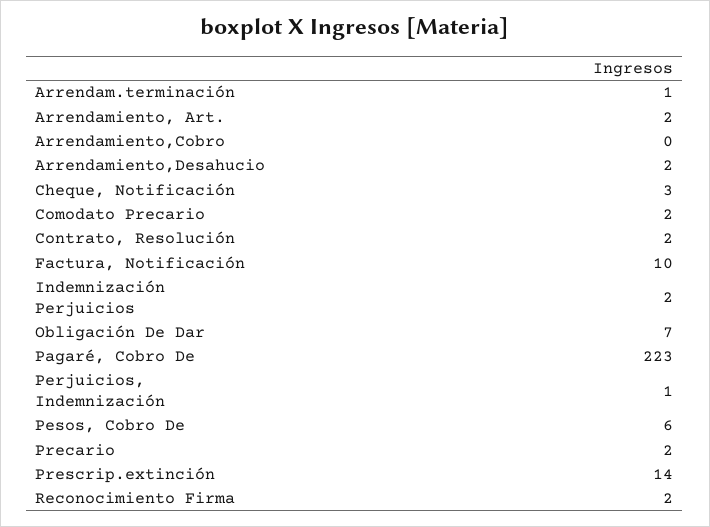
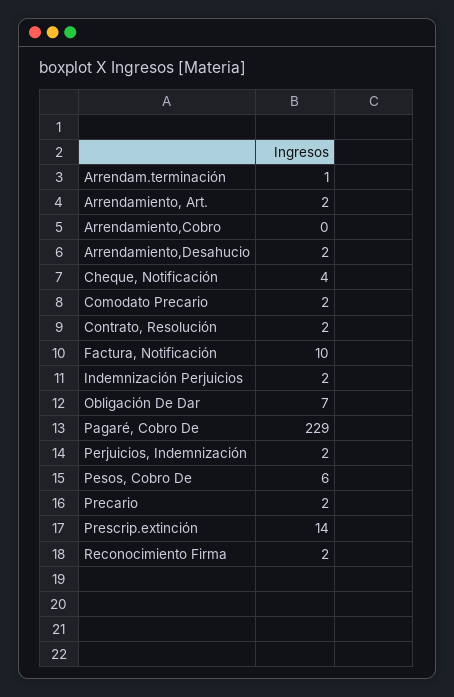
Cheque, Notificación: 3 -> 4
Pagaré, Cobro De: 223 -> 229
Perjuicios, Indemnización: 1 -> 2

